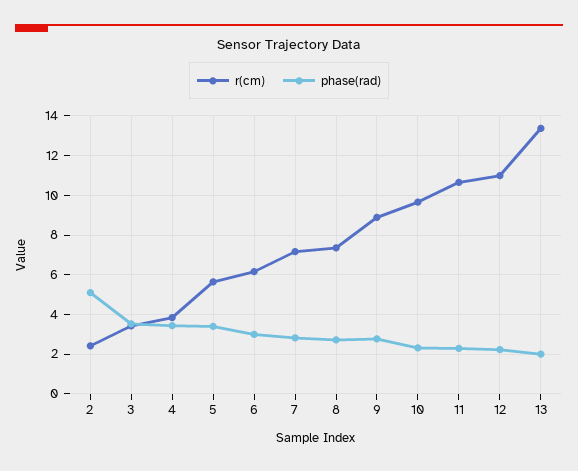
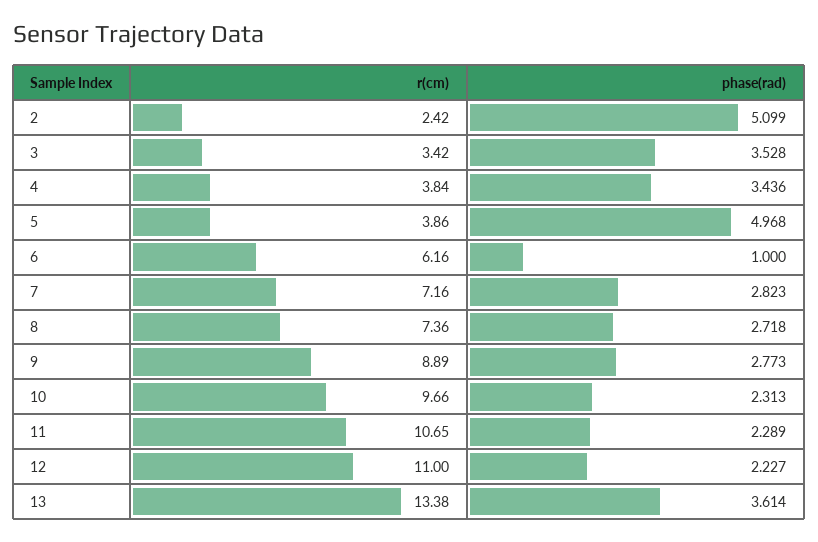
r(cm), 5: 5.5 -> 3.86
phase(rad), 5: 3.5 -> 4.968
phase(rad), 6: 3 -> 1
phase(rad), 13: 2 -> 3.614

